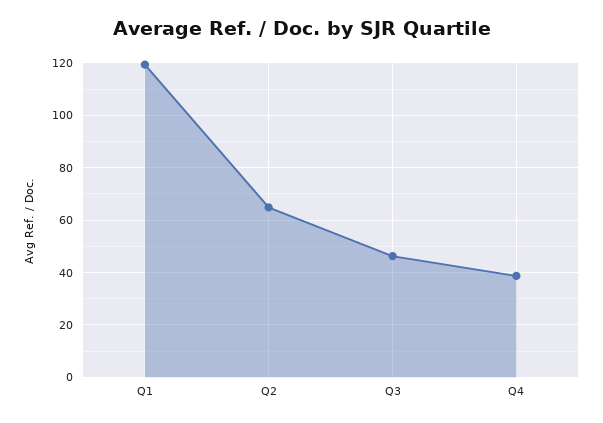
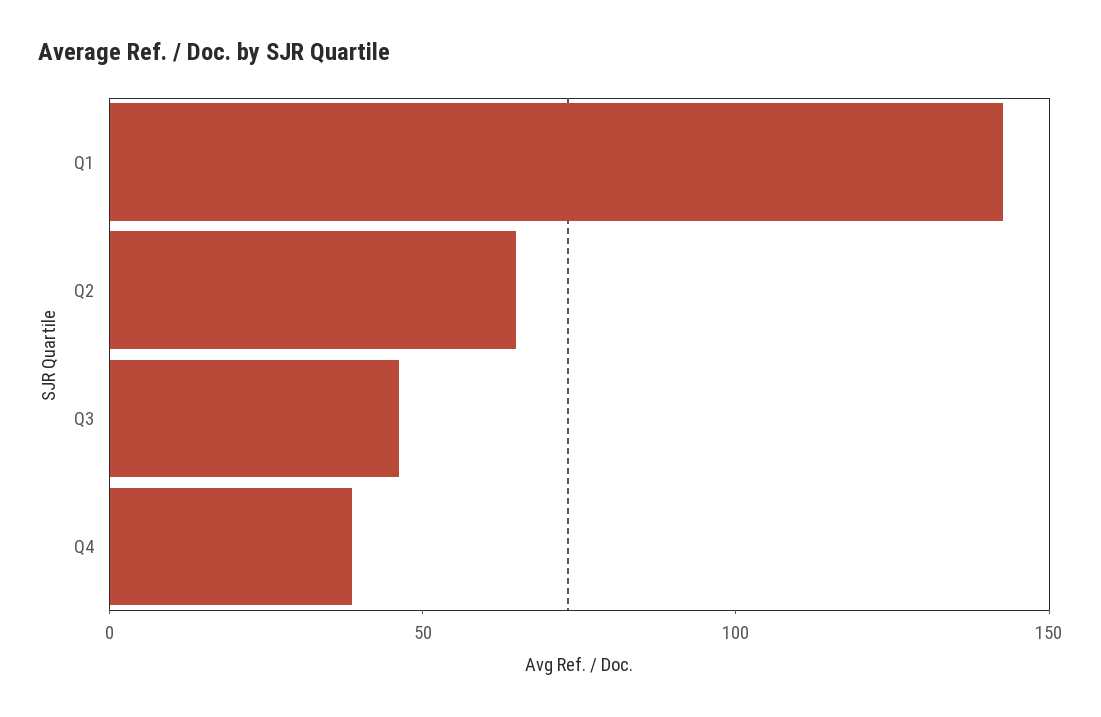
Q1: 120 -> 140

